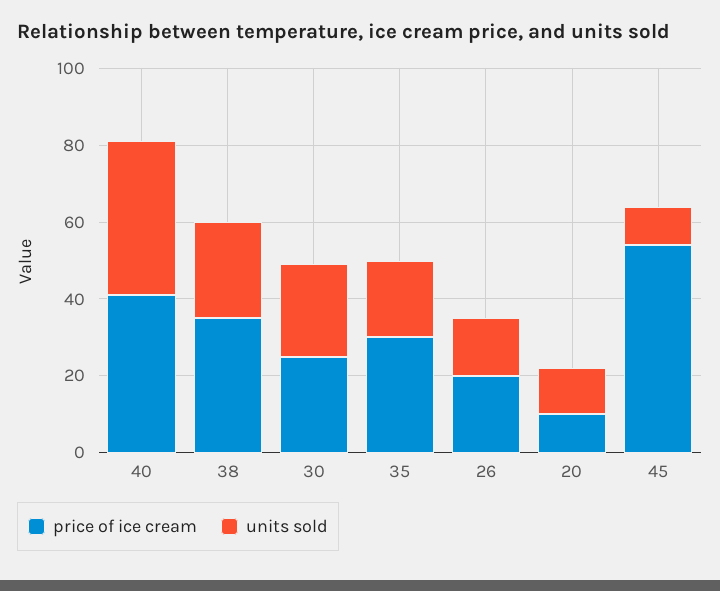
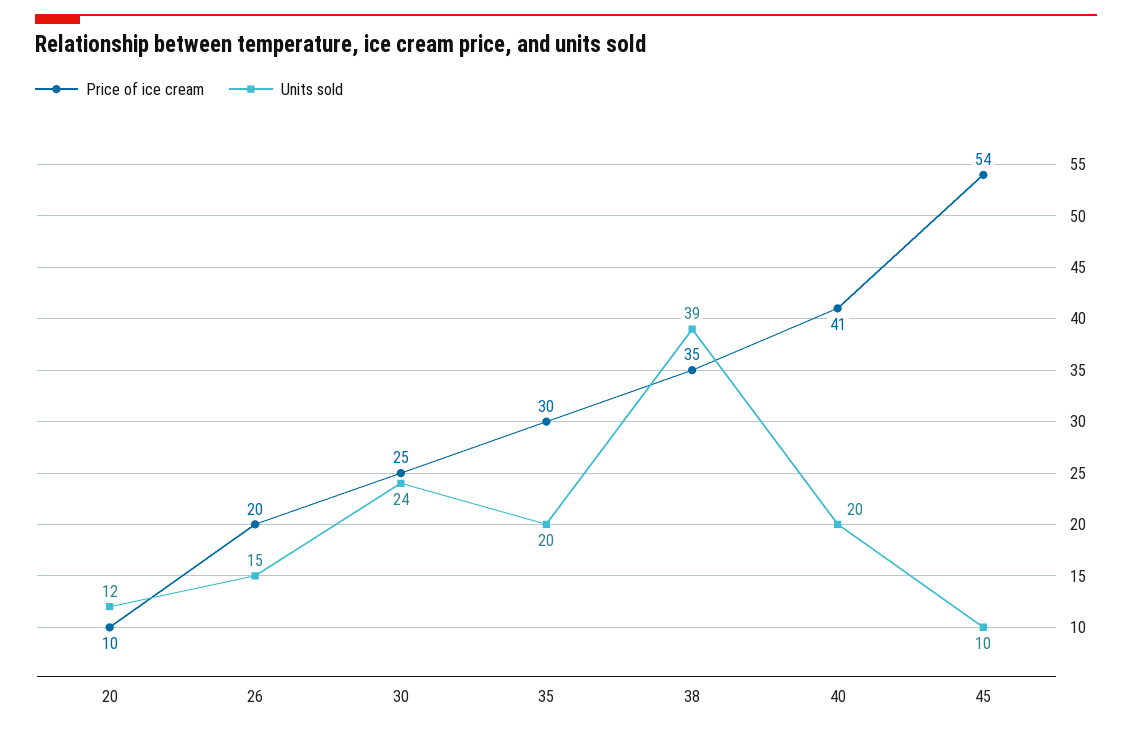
units sold, 40: 40 -> 20
units sold, 38: 25 -> 39

